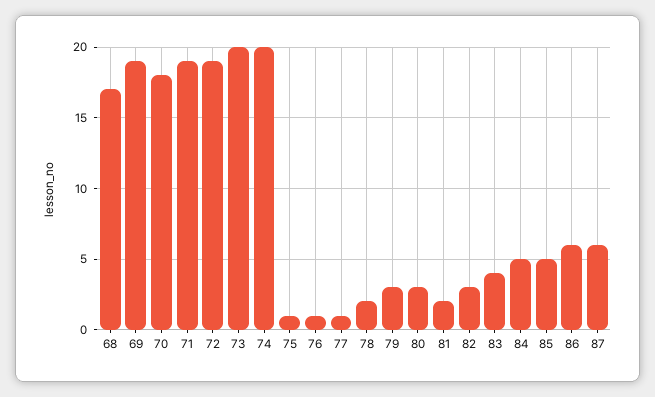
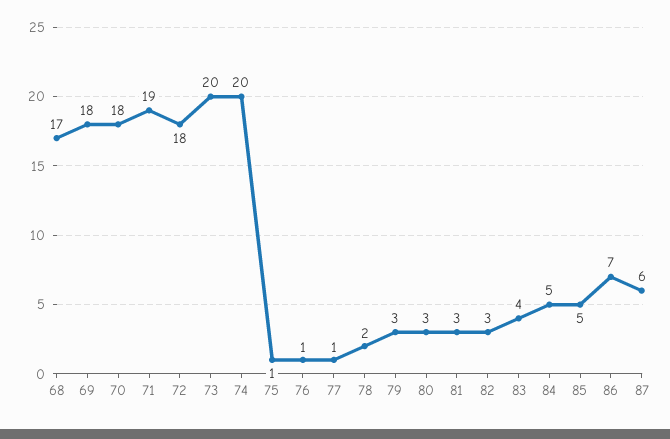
69: 19 -> 18
72: 19 -> 18
81: 2 -> 3
86: 6 -> 7

